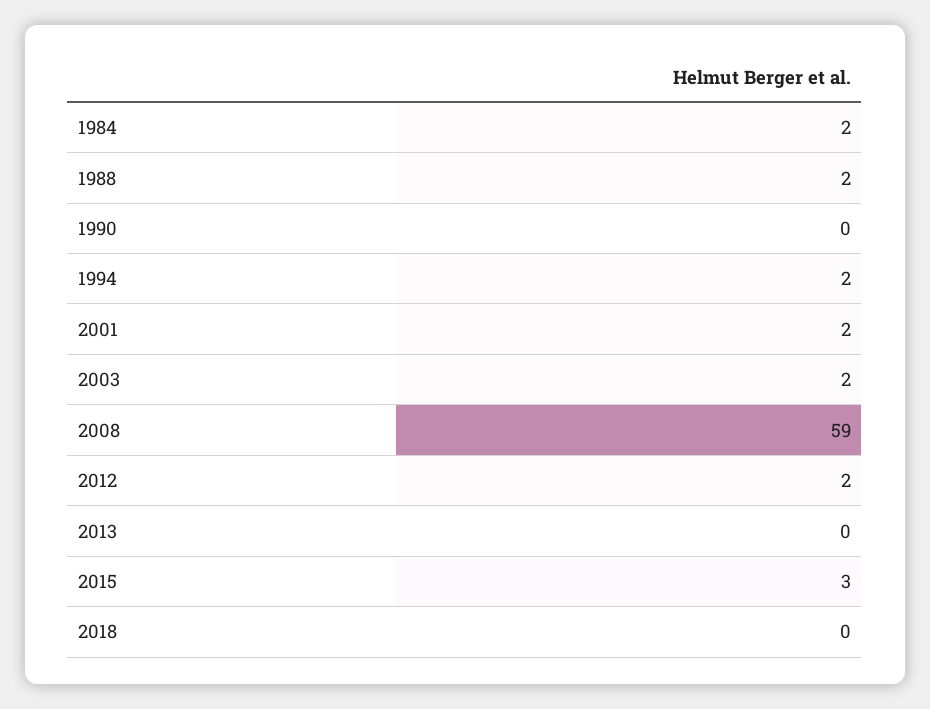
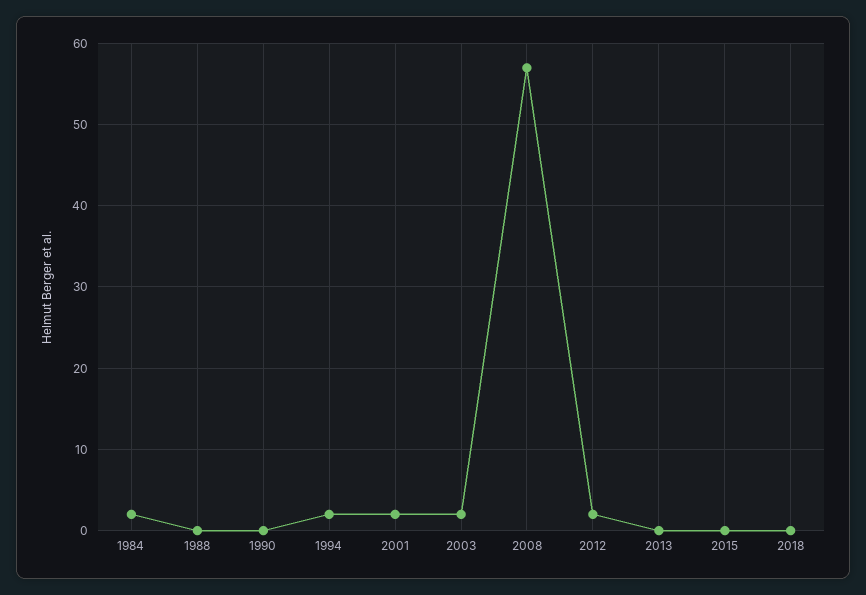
1988: 2 -> 0
2008: 59 -> 57
2015: 3 -> 0

